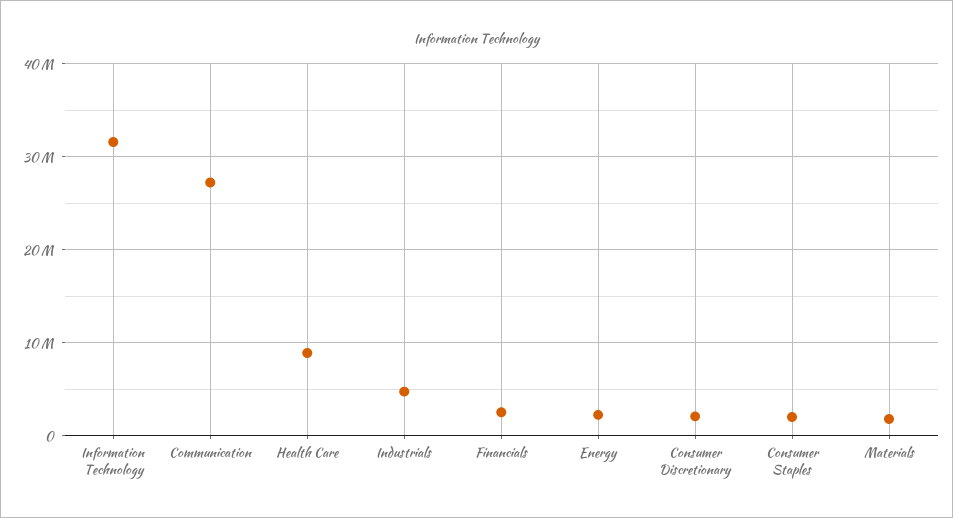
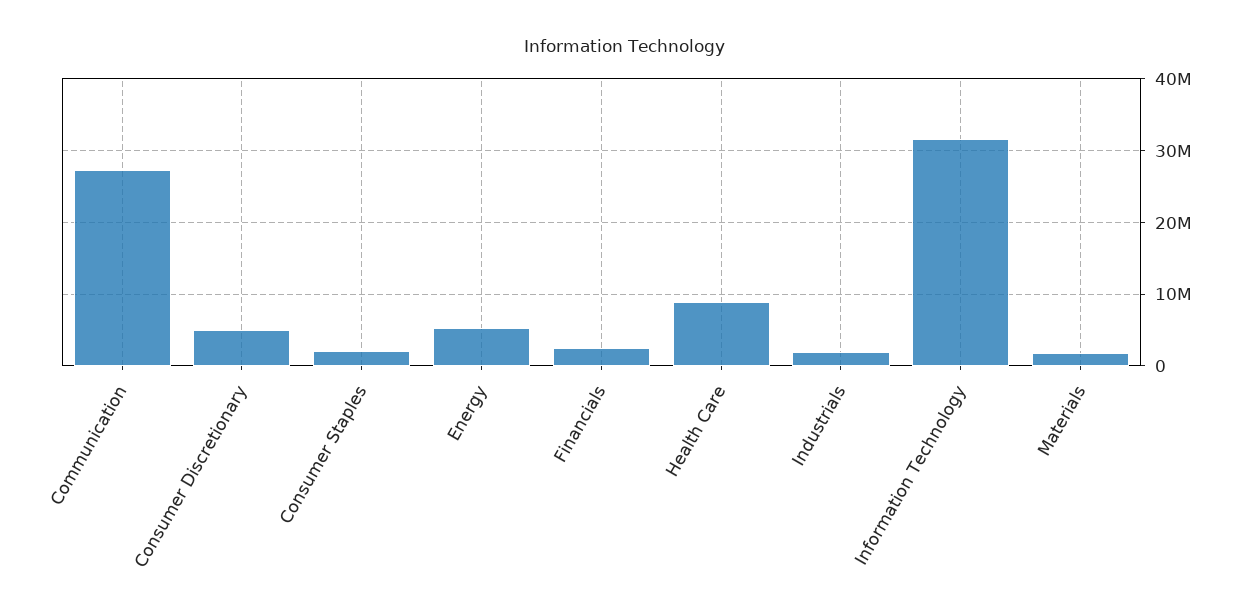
Industrials: 5000000 -> 2000000
Energy: 2000000 -> 5000000
Consumer Discretionary: 2000000 -> 5000000

